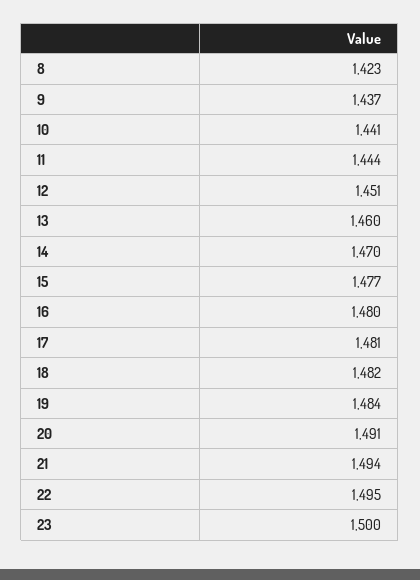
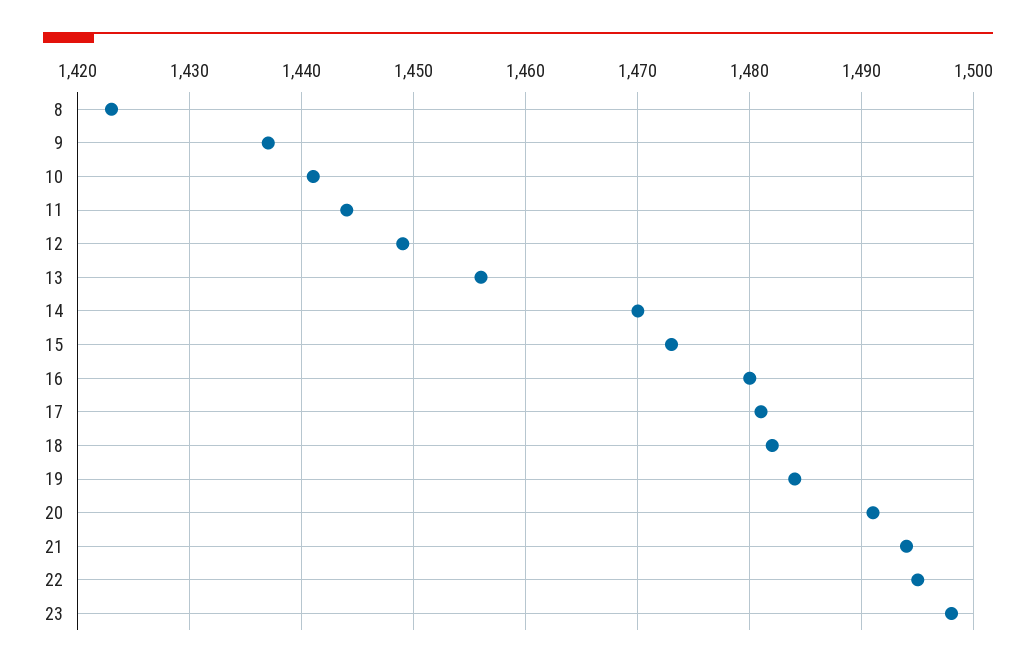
12: 1451 -> 1449
13: 1460 -> 1456
15: 1477 -> 1473
23: 1500 -> 1498

